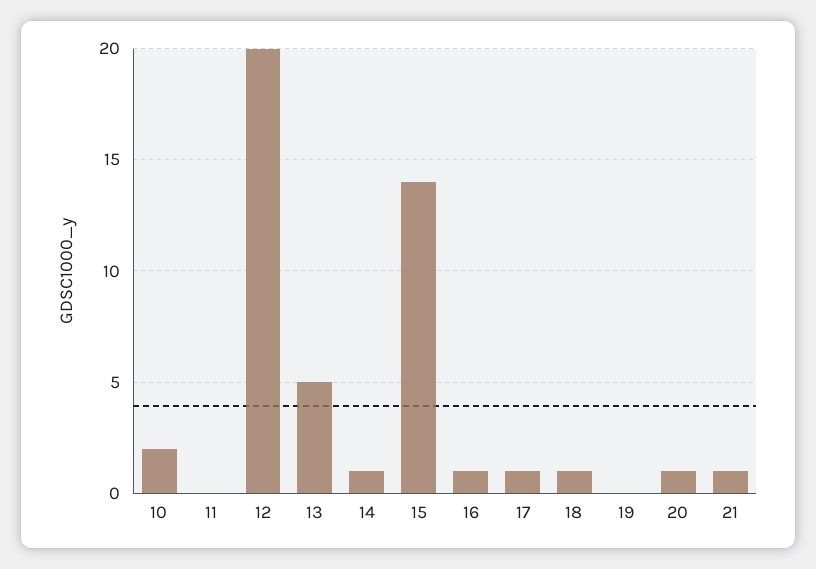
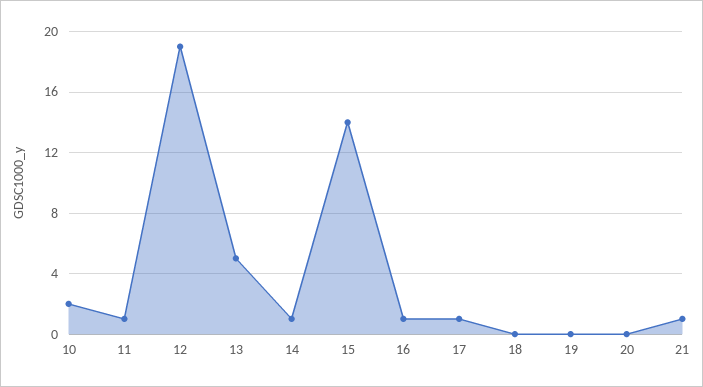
11: 0 -> 1
12: 20 -> 19
18: 1 -> 0
20: 1 -> 0

